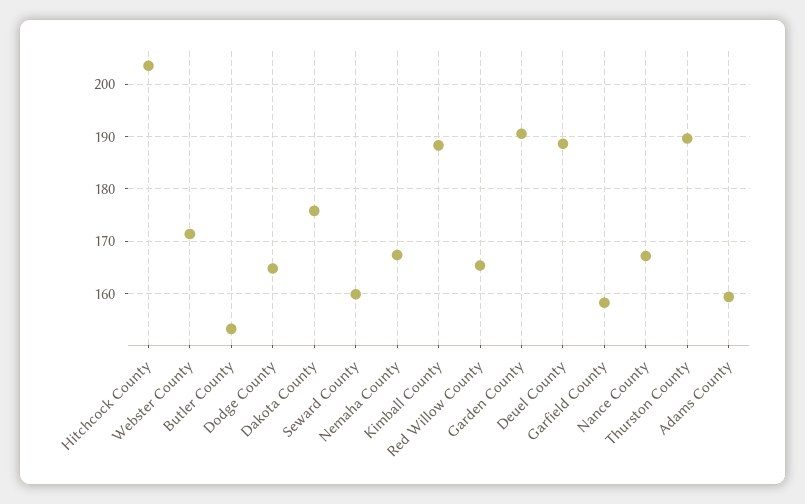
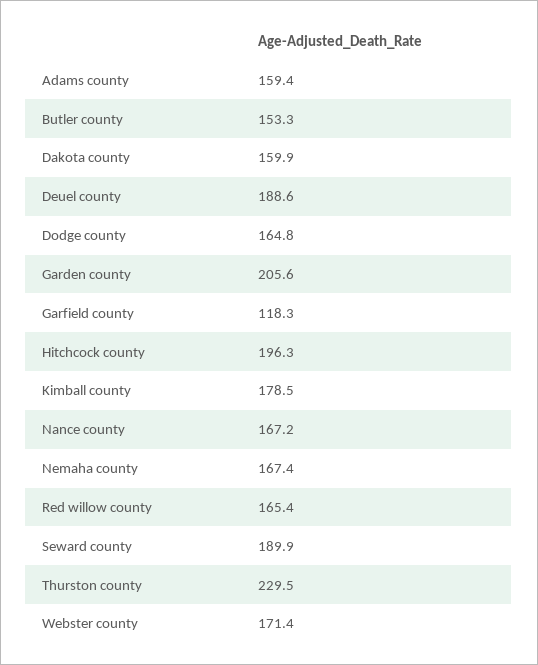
Hitchcock County: 204 -> 196.3
Dakota County: 176 -> 159.9
Seward County: 160 -> 189.9
Kimball County: 188 -> 178.5
Garden County: 190 -> 205.6
Garfield County: 158 -> 118.3
Thurston County: 190 -> 229.5

